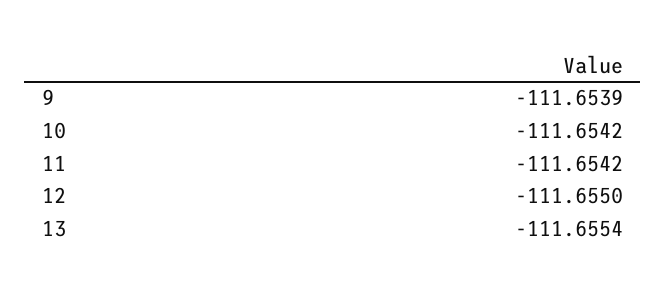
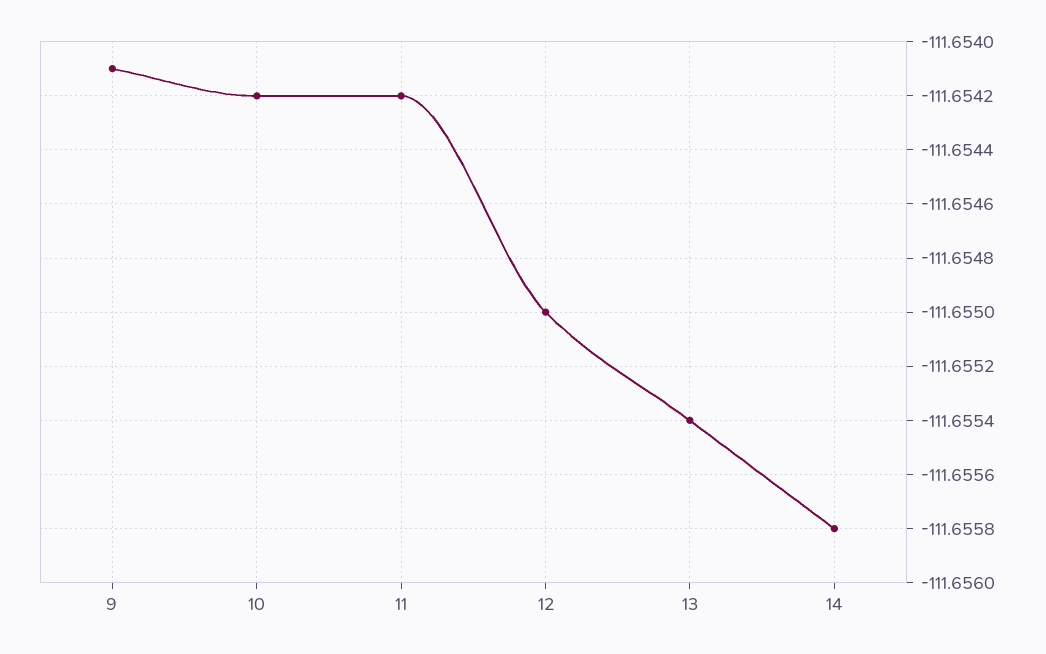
9: -111.6539 -> -111.6541
14: none -> -111.6558

